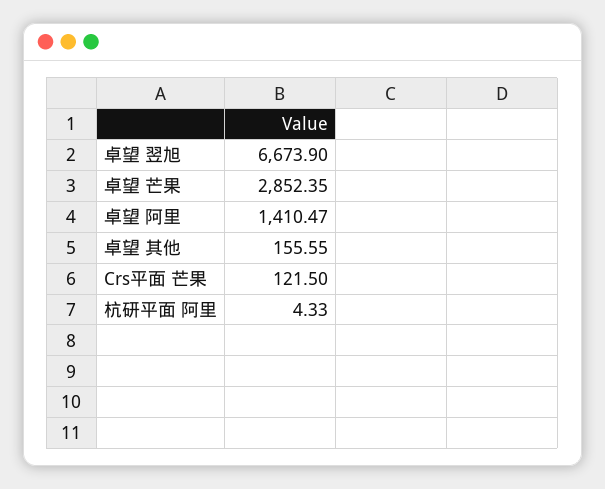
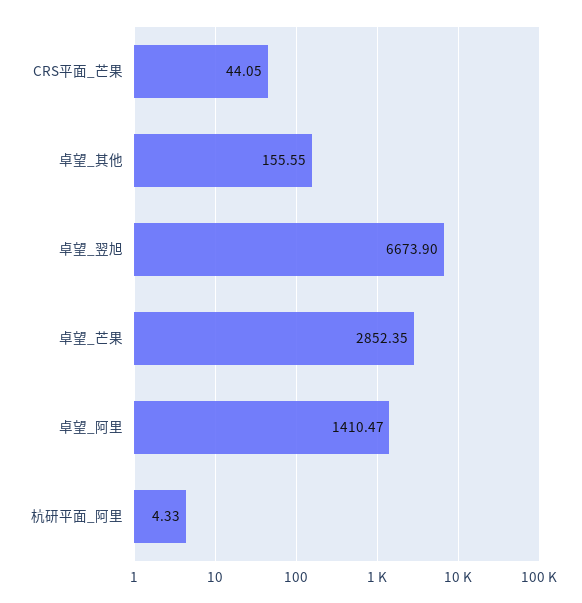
Crs平面 芒果: 121.5 -> 44.05

